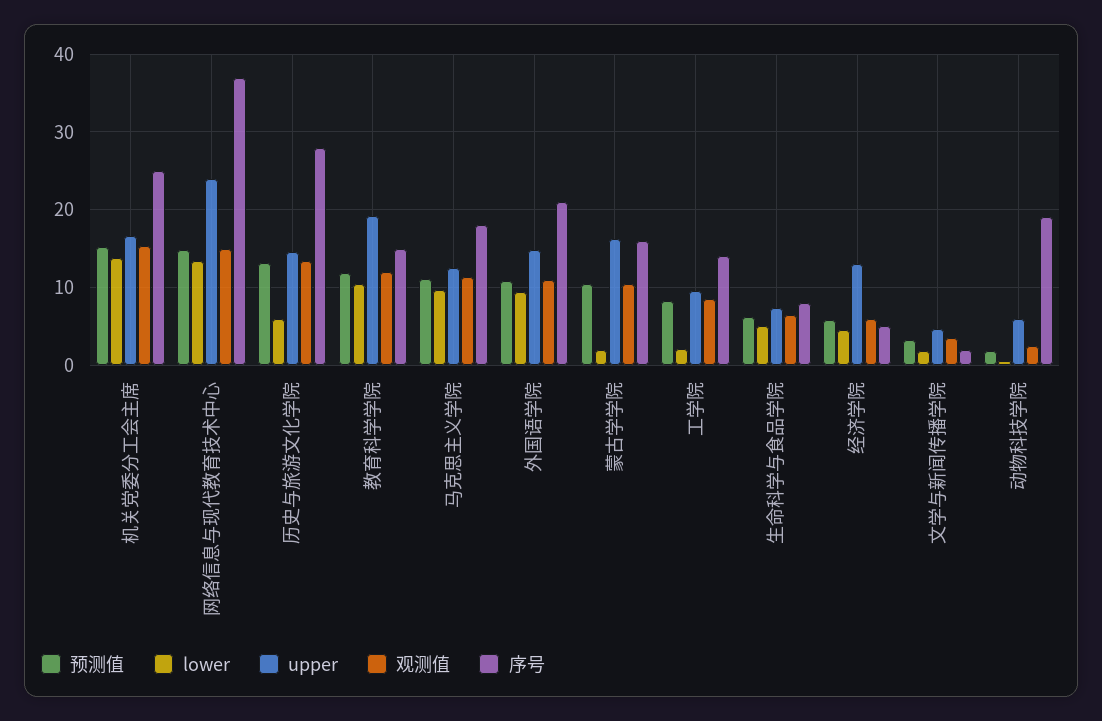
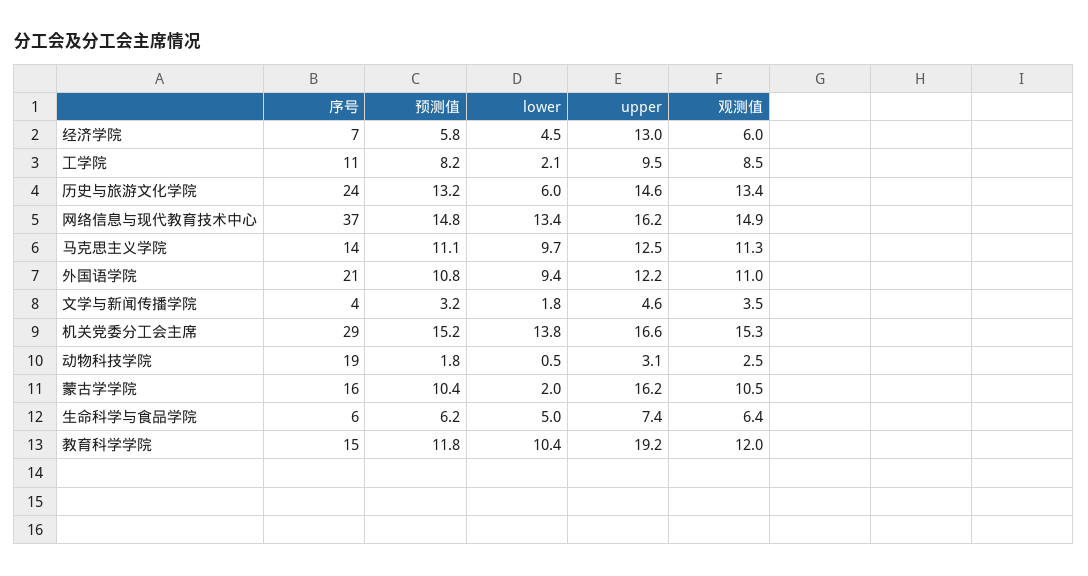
序号, 机关党委分工会主席: 25 -> 29
upper, 网络信息与现代教育技术中心: 24 -> 16.2
序号, 历史与旅游文化学院: 28 -> 24
序号, 马克思主义学院: 18 -> 14
upper, 外国语学院: 15 -> 12.2
序号, 工学院: 14 -> 11
序号, 生命科学与食品学院: 8 -> 6
序号, 经济学院: 5 -> 7
序号, 文学与新闻传播学院: 2 -> 4
upper, 动物科技学院: 6 -> 3.1

